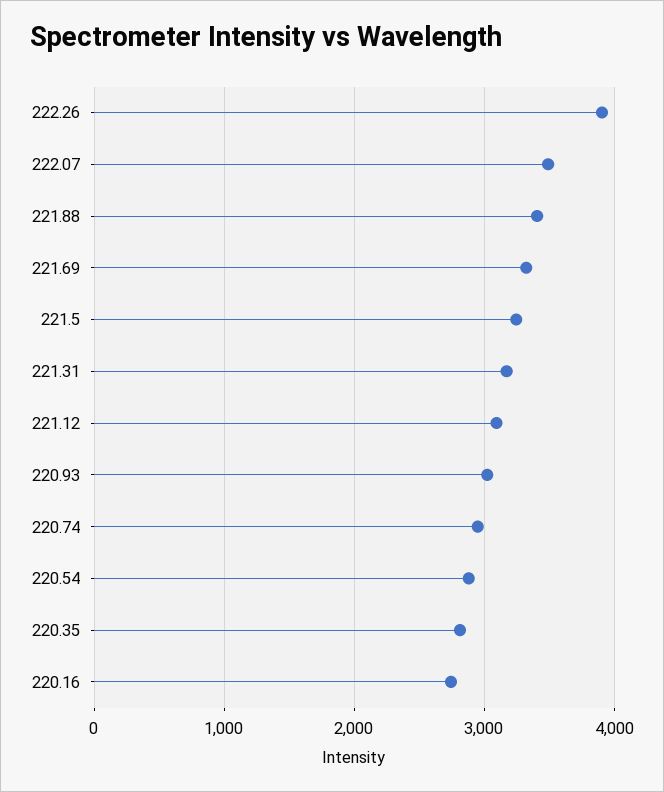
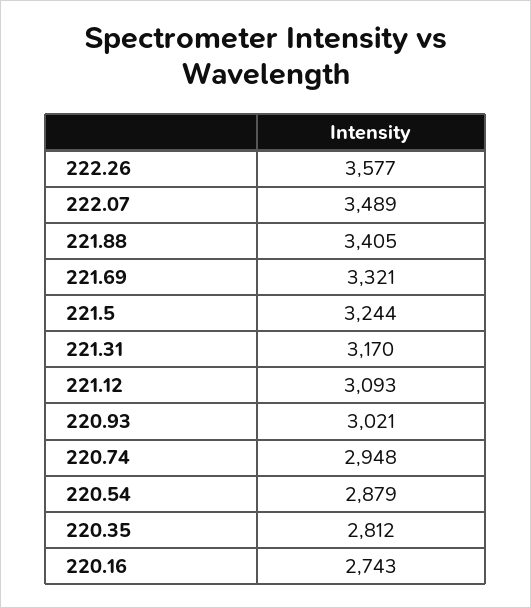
222.26: 3900 -> 3577

